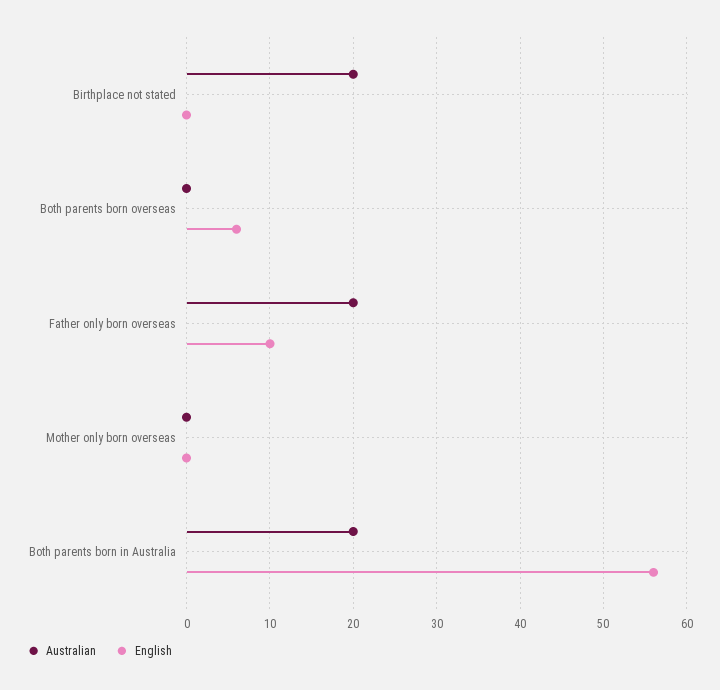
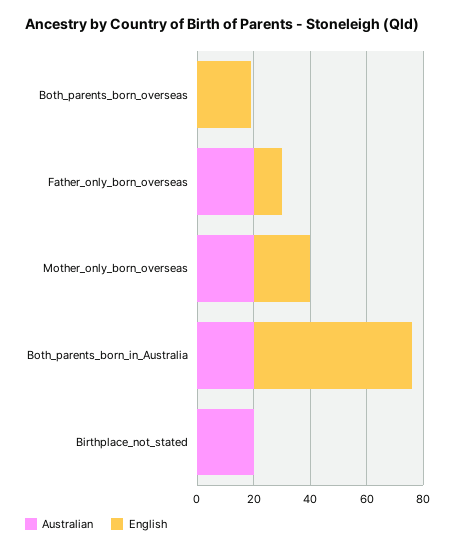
English, Both parents born overseas: 6 -> 20
Australian, Mother only born overseas: 0 -> 20
English, Mother only born overseas: 0 -> 20

